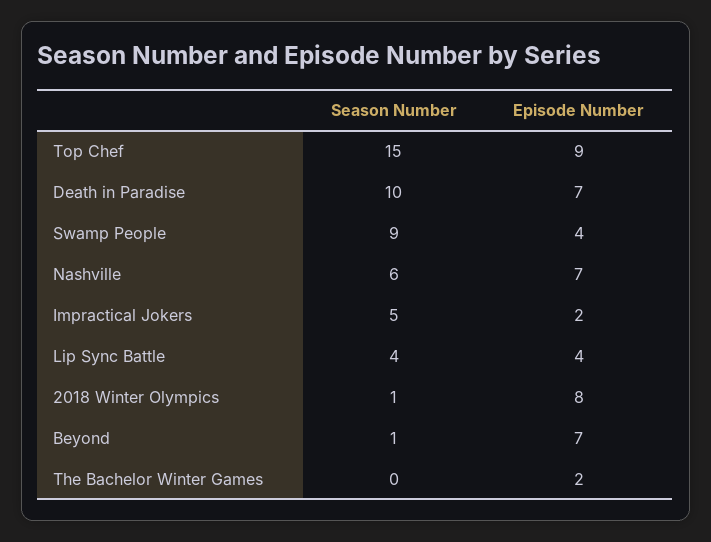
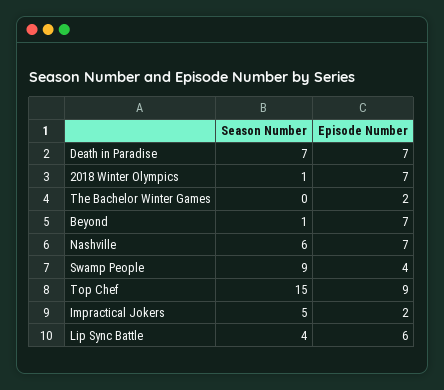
Season Number, Death in Paradise: 10 -> 7
Episode Number, Lip Sync Battle: 4 -> 6
Episode Number, 2018 Winter Olympics: 8 -> 7

